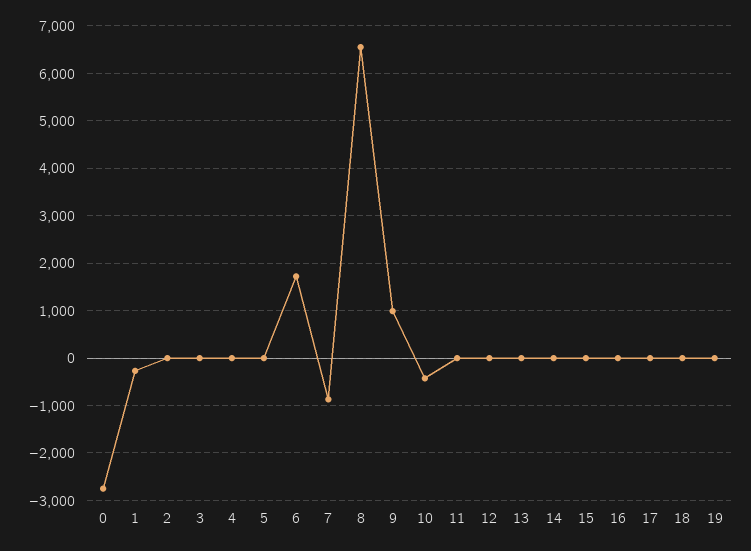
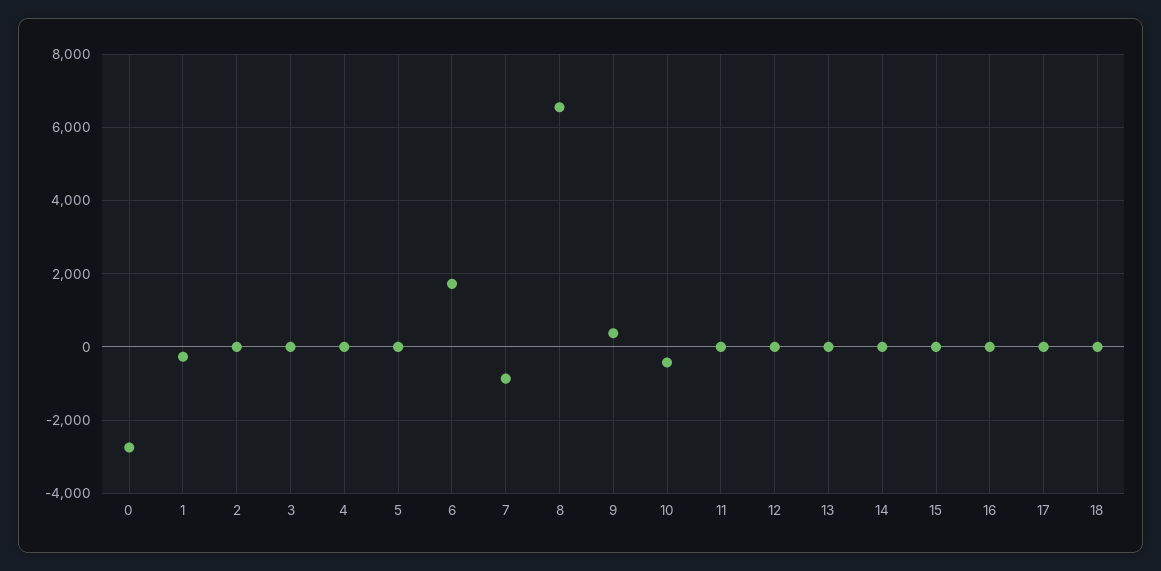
9: 1000 -> 400
19: 0 -> none

